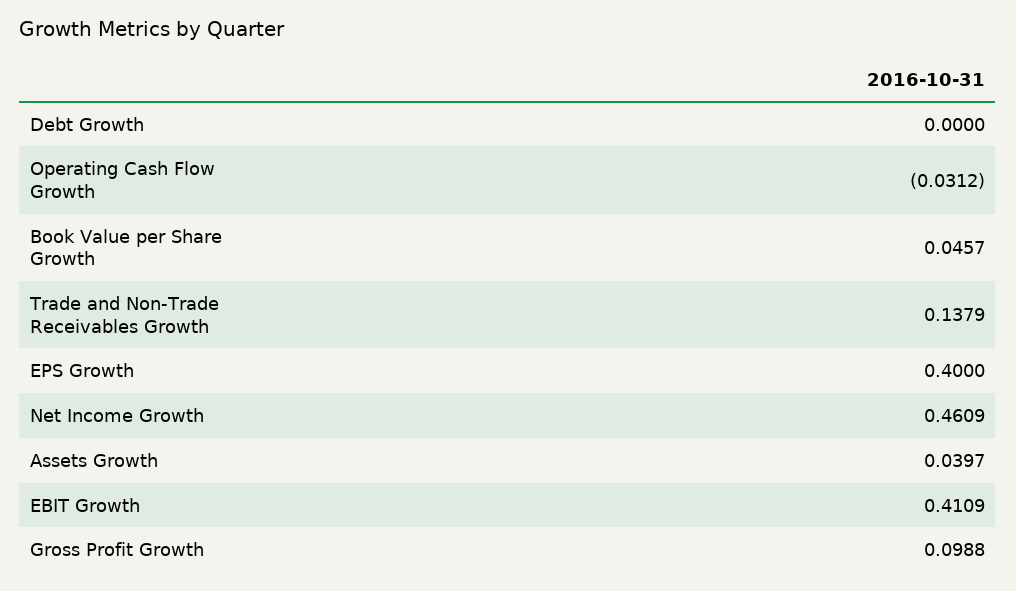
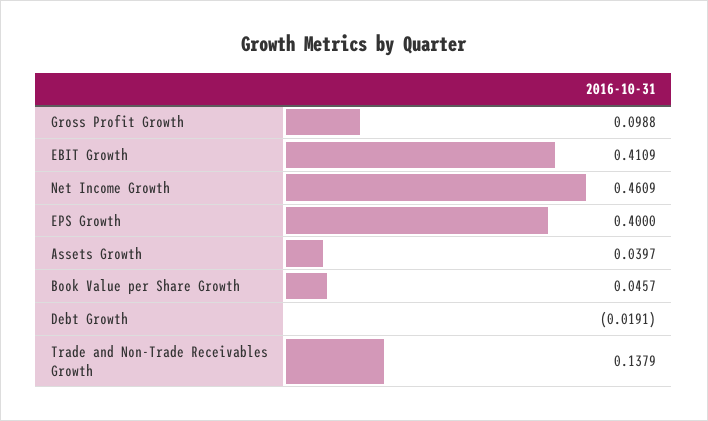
Debt Growth: 0 -> -0.0191
Operating Cash Flow Growth: -0.0312 -> none

